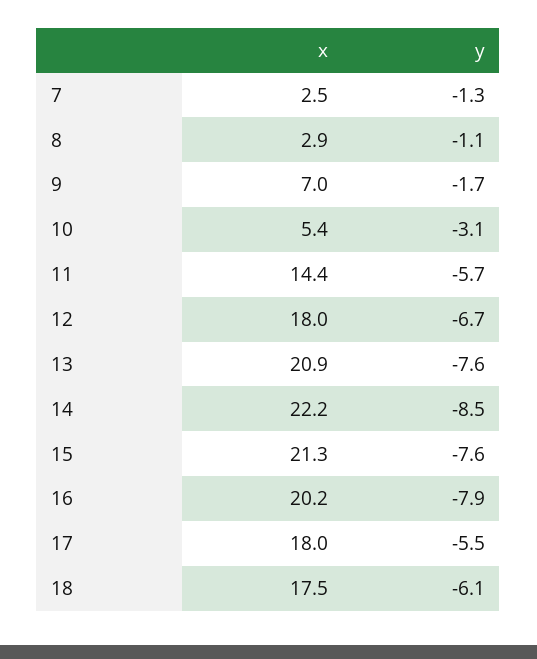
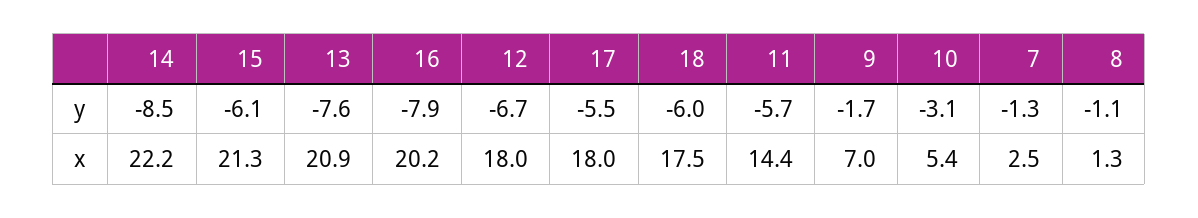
x, 8: 2.9 -> 1.3
y, 15: -7.6 -> -6.1
y, 18: -6.1 -> -6

